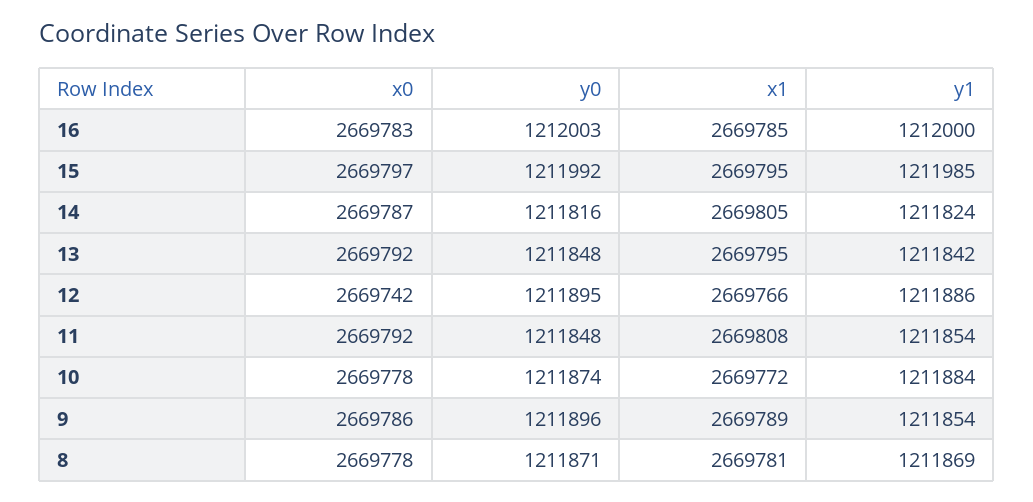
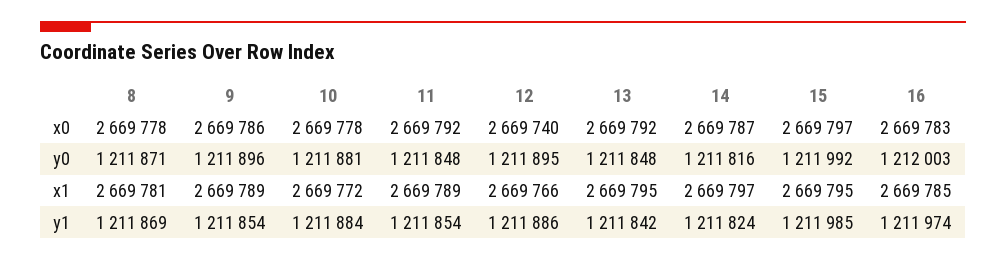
y1, 16: 1212000 -> 1211974
x1, 14: 2669805 -> 2669797
x0, 12: 2669742 -> 2669740
x1, 11: 2669808 -> 2669789
y0, 10: 1211874 -> 1211881

